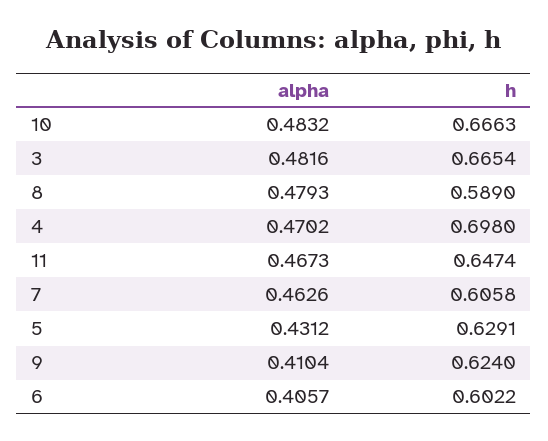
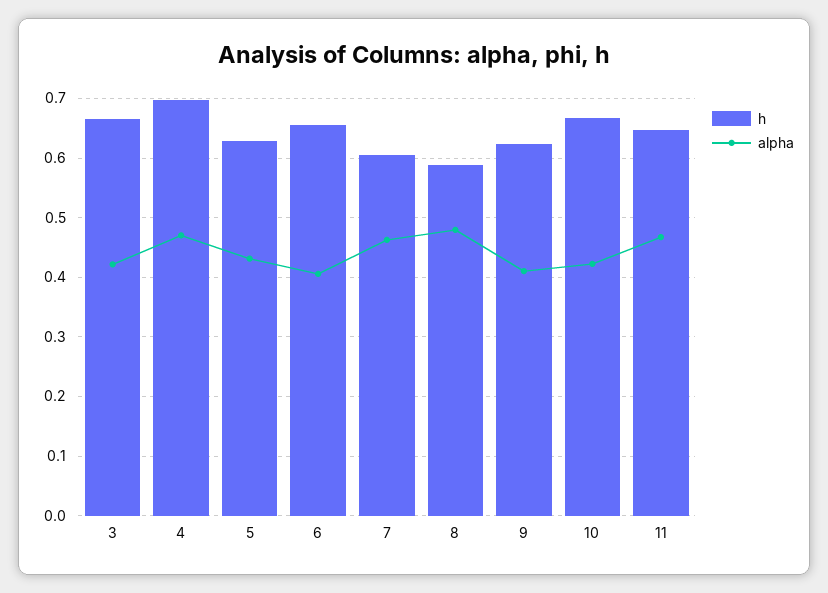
alpha, 10: 0.4832 -> 0.42
alpha, 3: 0.4816 -> 0.42
h, 6: 0.6022 -> 0.66

